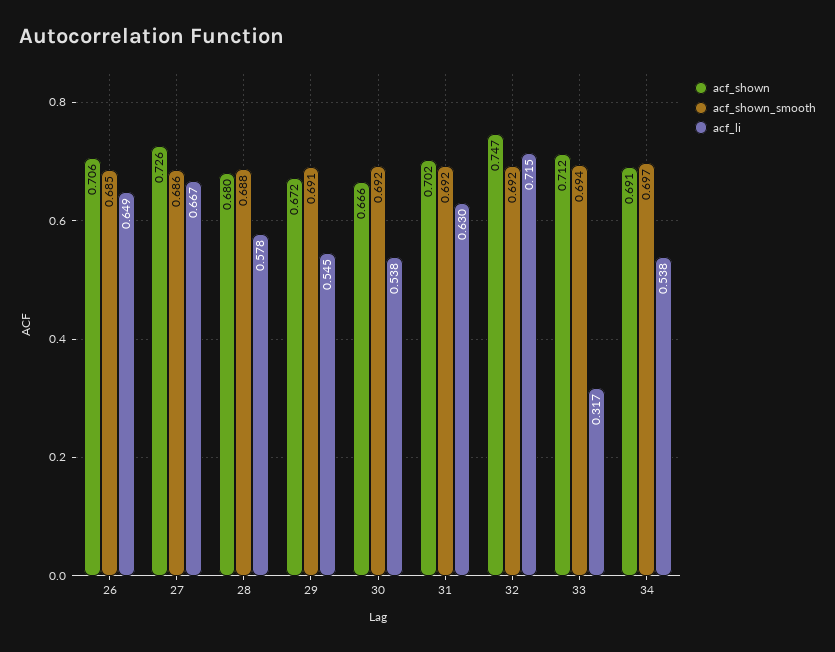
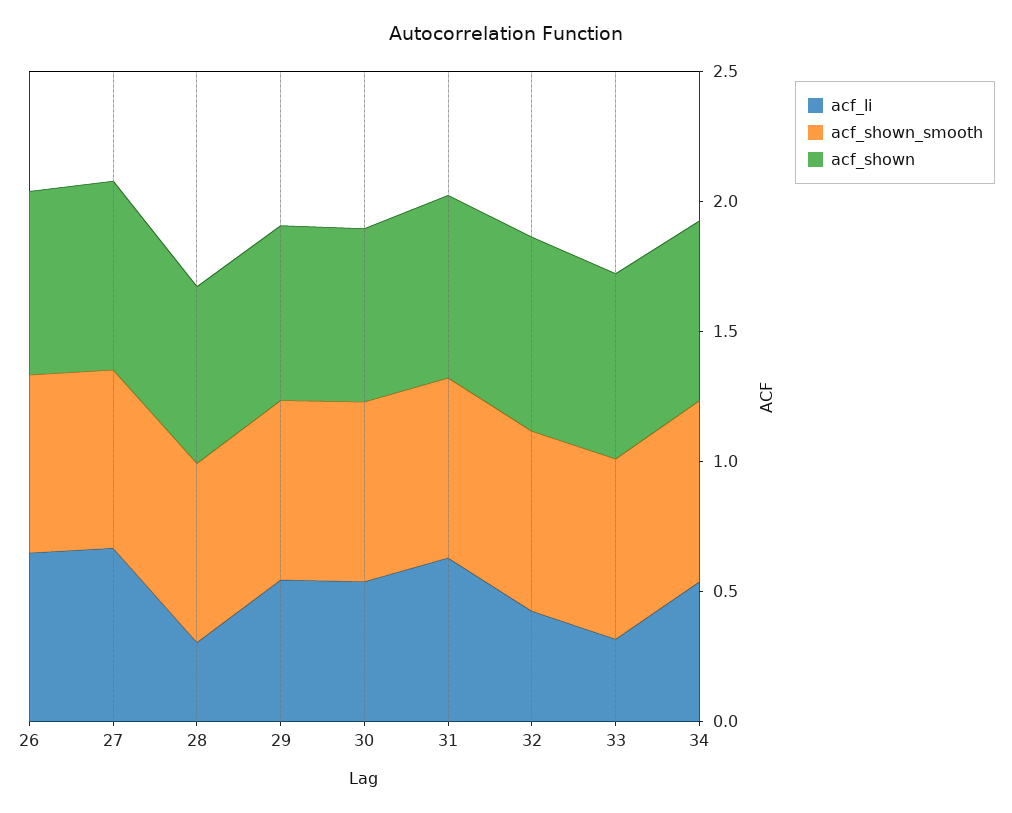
acf_li, 28: 0.578 -> 0.3
acf_li, 32: 0.715 -> 0.4

